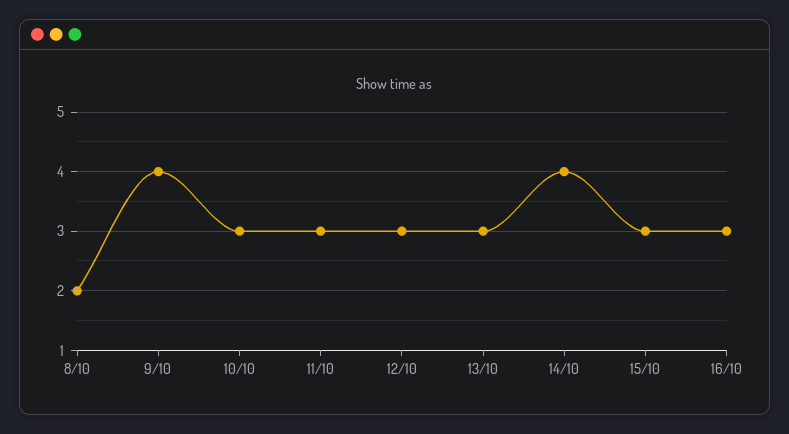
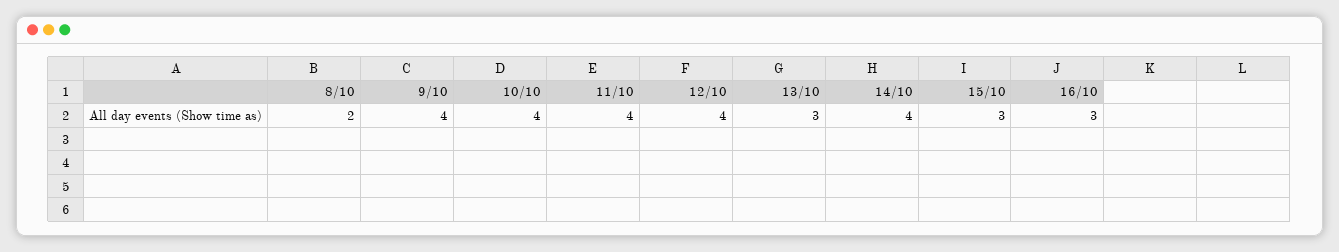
10/10: 3 -> 4
11/10: 3 -> 4
12/10: 3 -> 4

